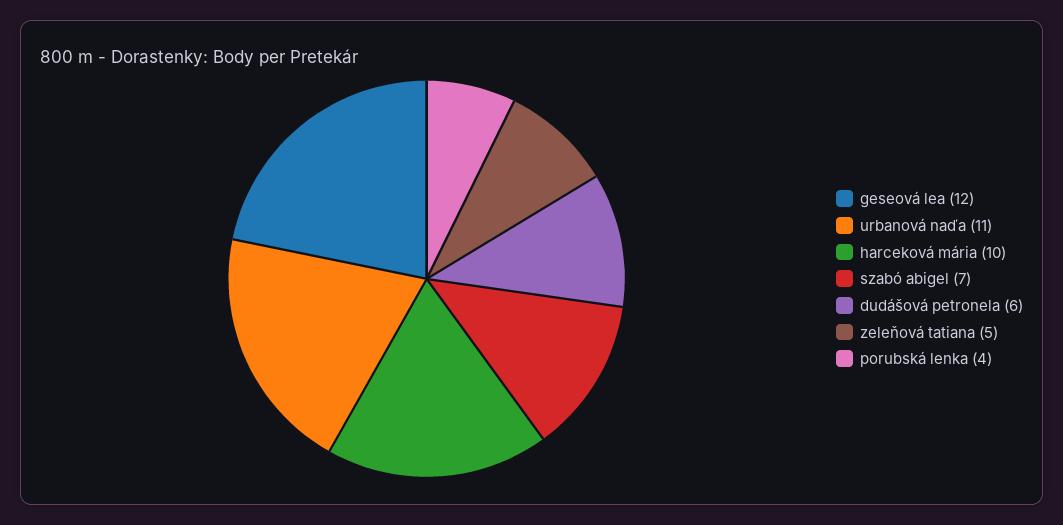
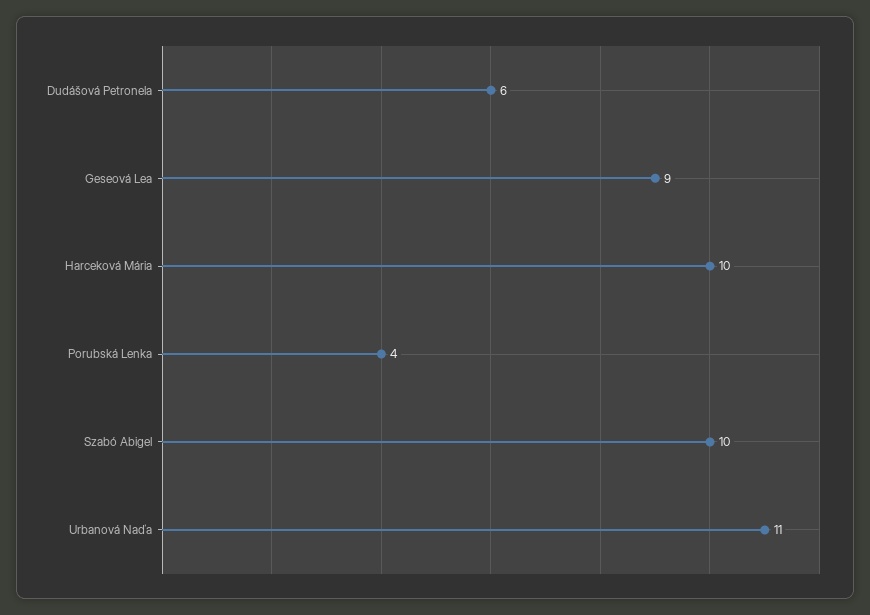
geseová lea: 12 -> 9
szabó abigel: 7 -> 10
zeleňová tatiana: 5 -> none

